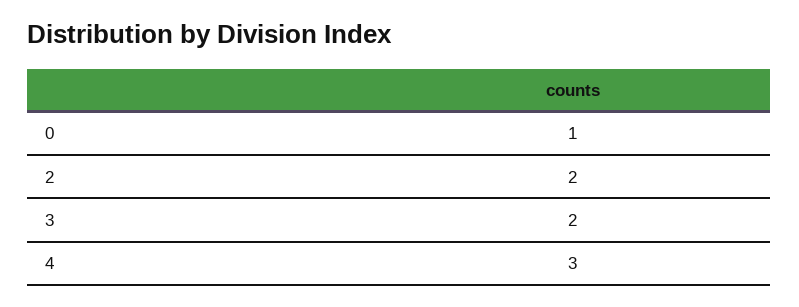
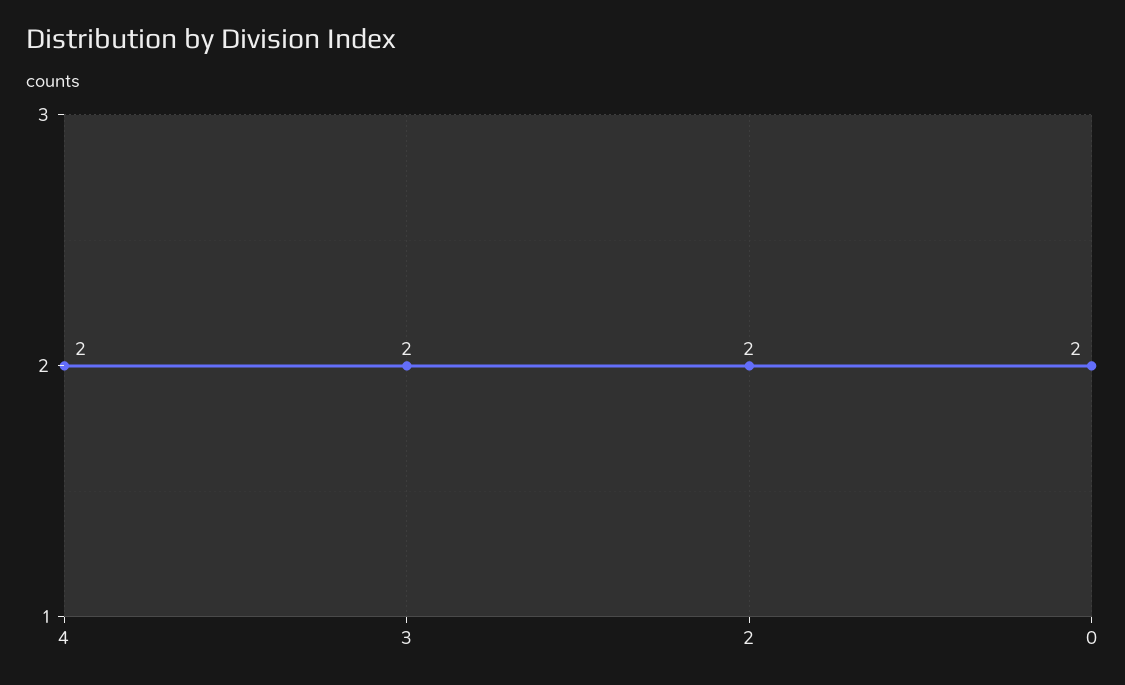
0: 1 -> 2
4: 3 -> 2

